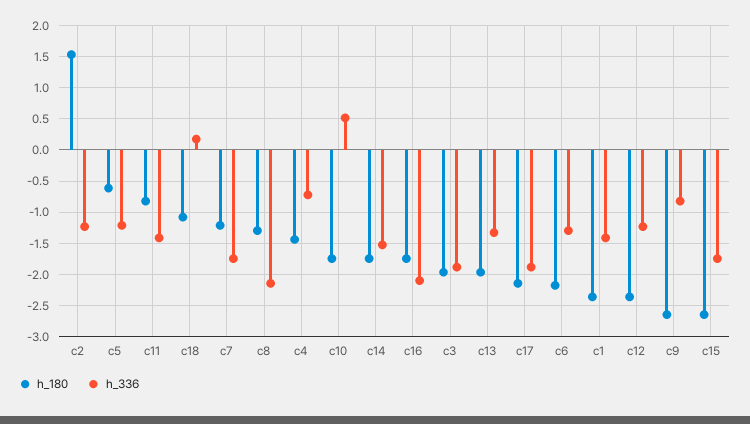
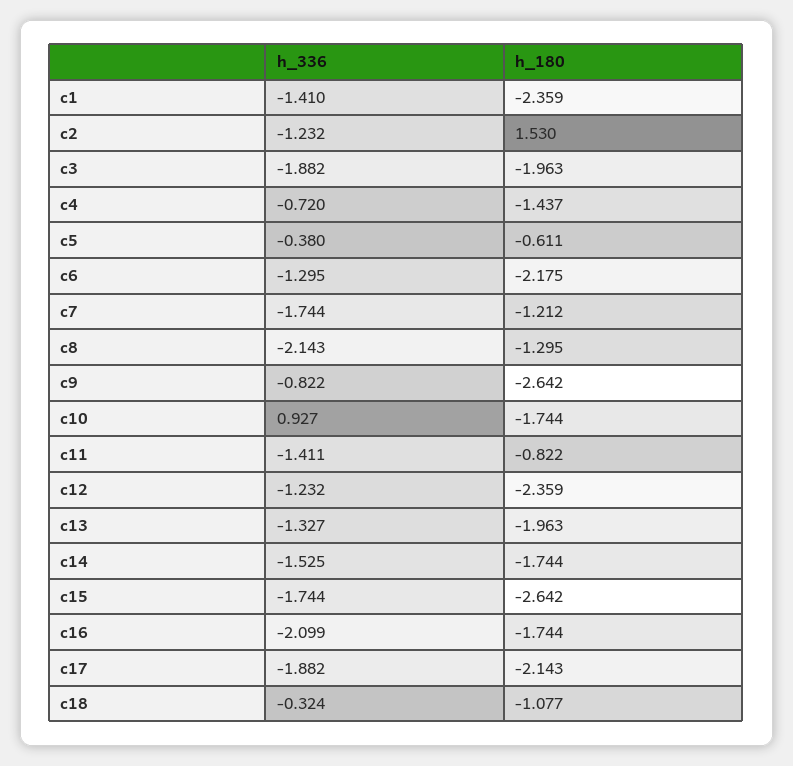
h_336, c5: -1.2 -> -0.38
h_336, c18: 0.2 -> -0.324
h_336, c10: 0.5 -> 0.927

